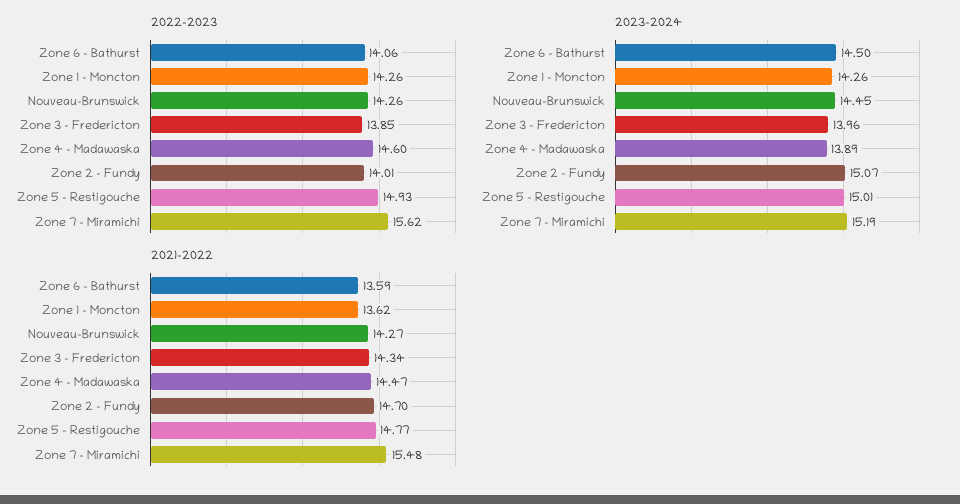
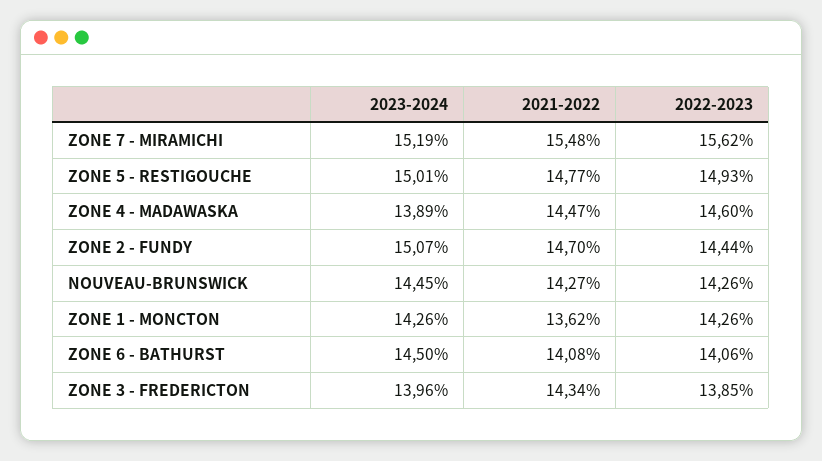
2022-2023, Zone 2 - Fundy: 14.01 -> 14.44
2021-2022, Zone 6 - Bathurst: 13.59 -> 14.08

